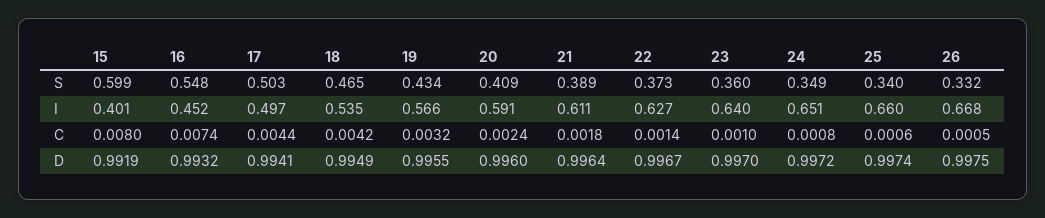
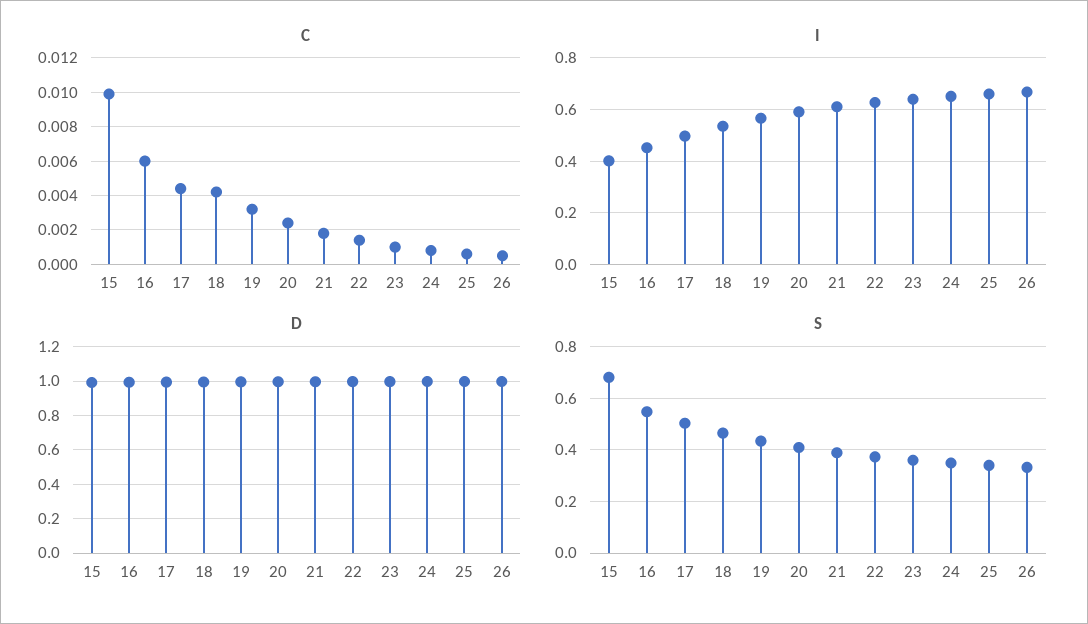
S, 15: 0.599 -> 0.675
C, 15: 0.008 -> 0.01
C, 16: 0.0074 -> 0.006

